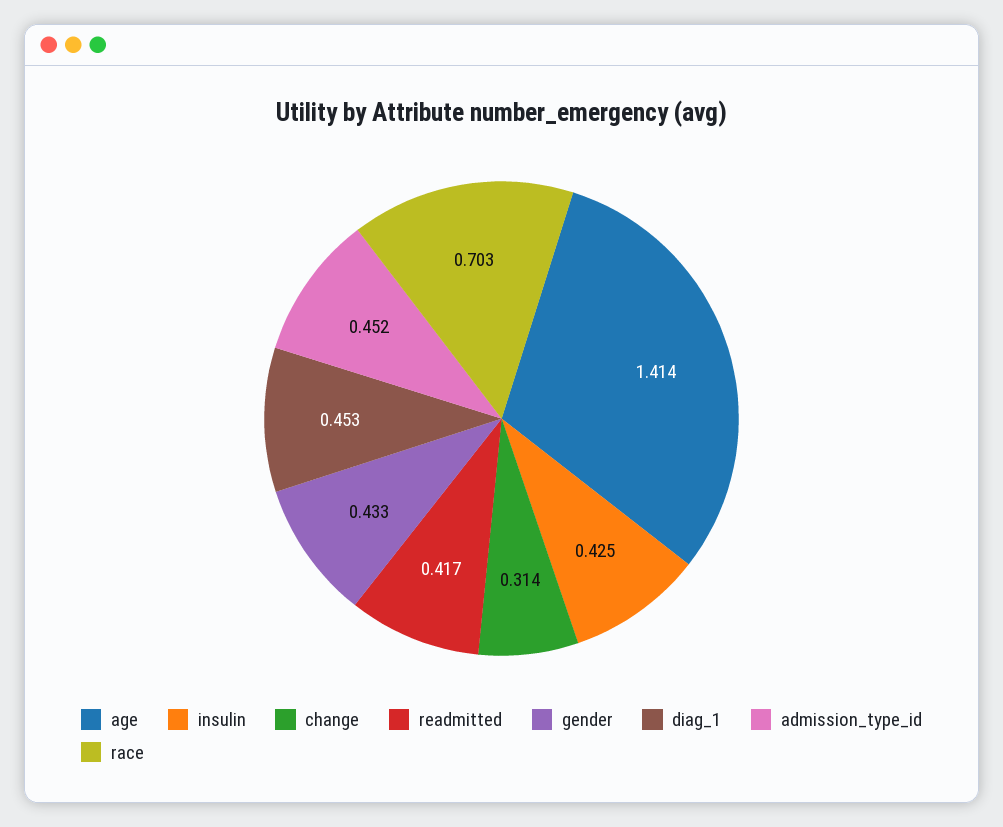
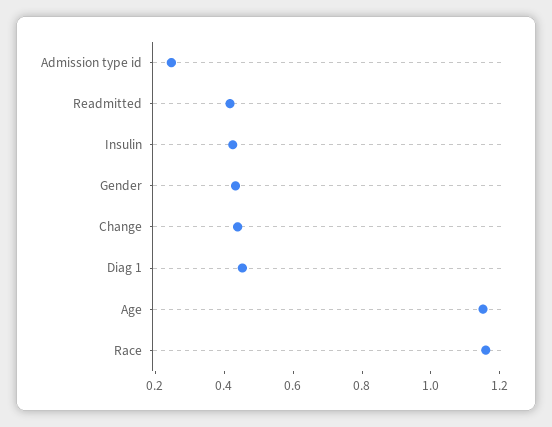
age: 1.414 -> 1.15
change: 0.314 -> 0.45
admission_type_id: 0.452 -> 0.25
race: 0.703 -> 1.15

